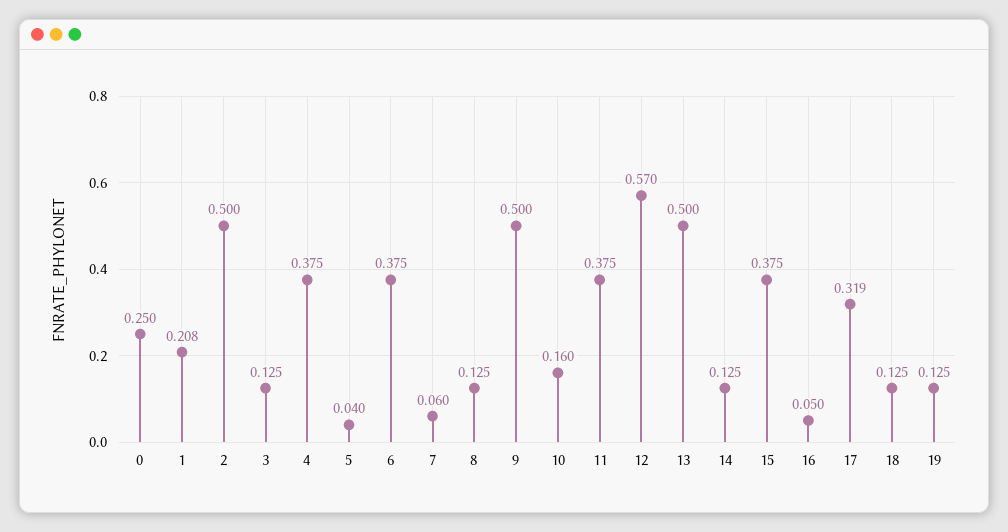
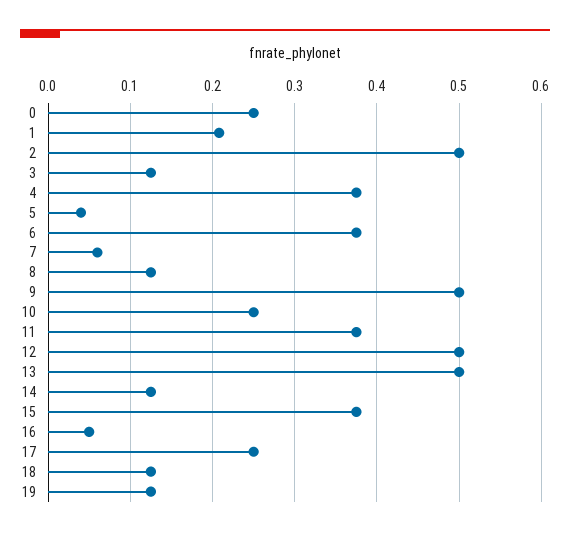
10: 0.16 -> 0.25
12: 0.57 -> 0.5
17: 0.319 -> 0.25

